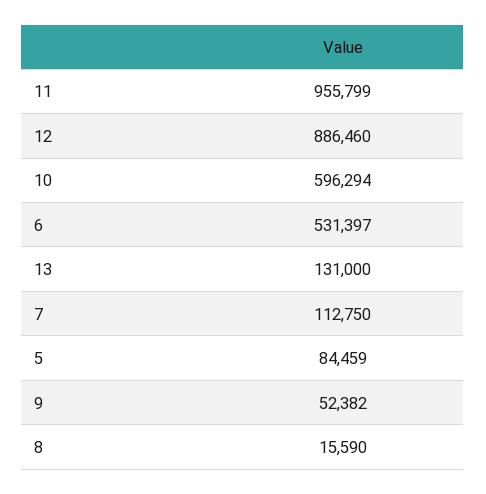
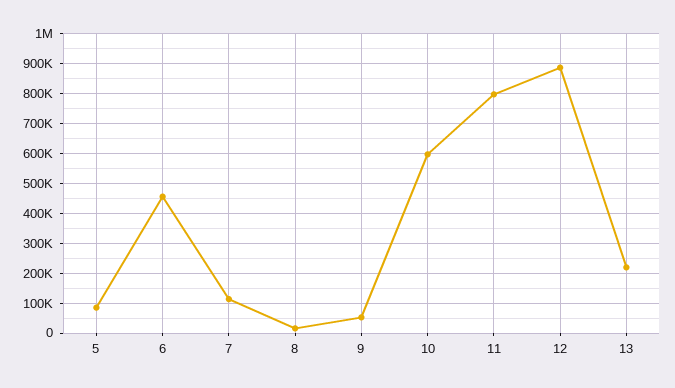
11: 955799 -> 800000
6: 531397 -> 450000
13: 131000 -> 225000

